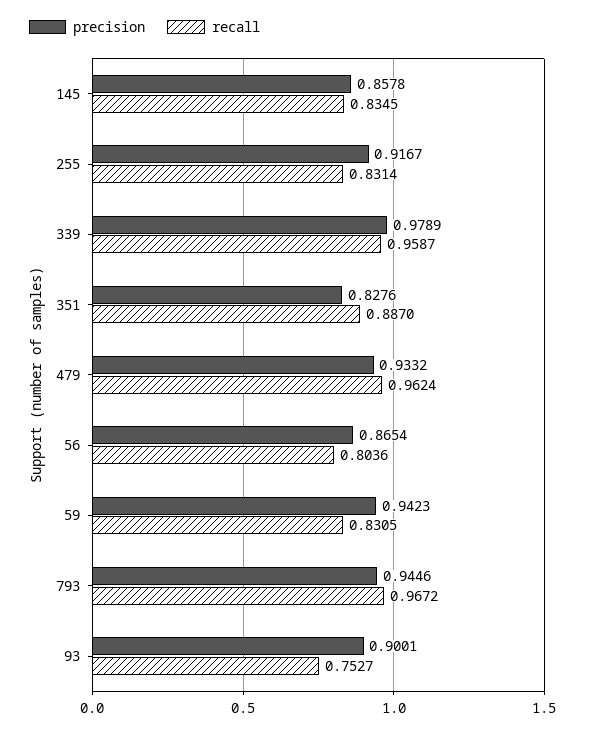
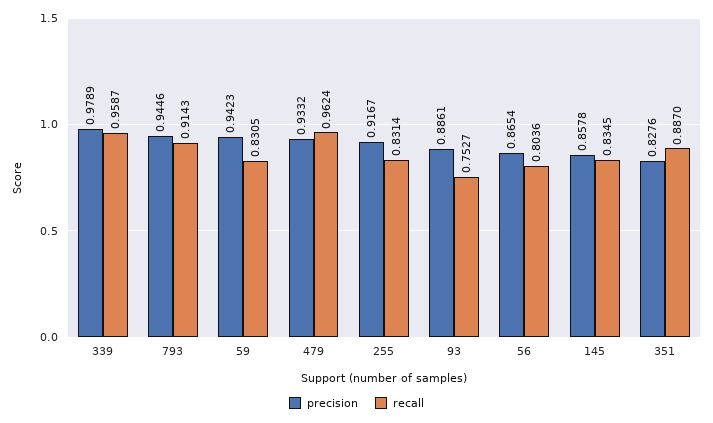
recall, 793: 0.9672 -> 0.9143
precision, 93: 0.9001 -> 0.8861

